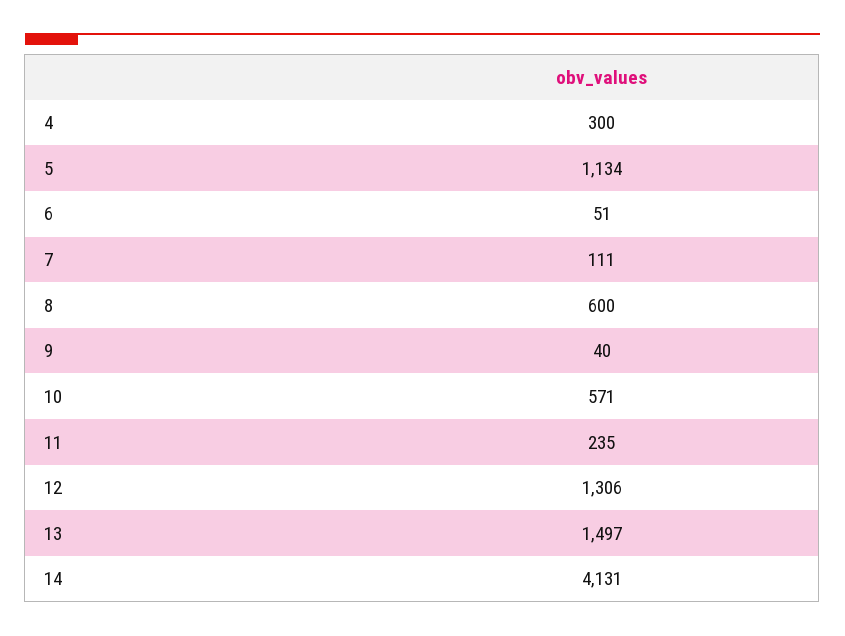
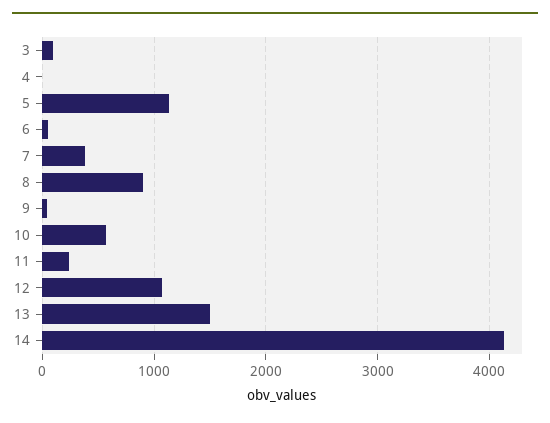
4: 300 -> 0
7: 111 -> 400
8: 600 -> 900
12: 1306 -> 1100
3: none -> 100

